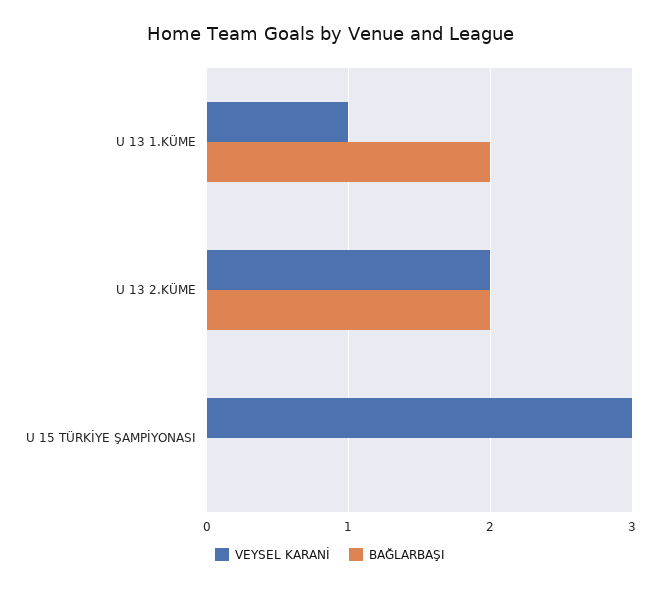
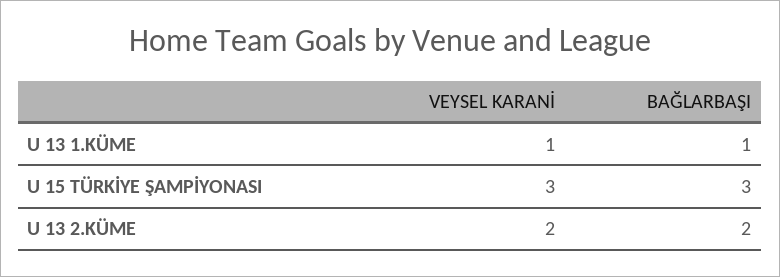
BAĞLARBAŞI, U 13 1.KÜME: 2 -> 1
BAĞLARBAŞI, U 15 TÜRKİYE ŞAMPİYONASI: 0 -> 3

